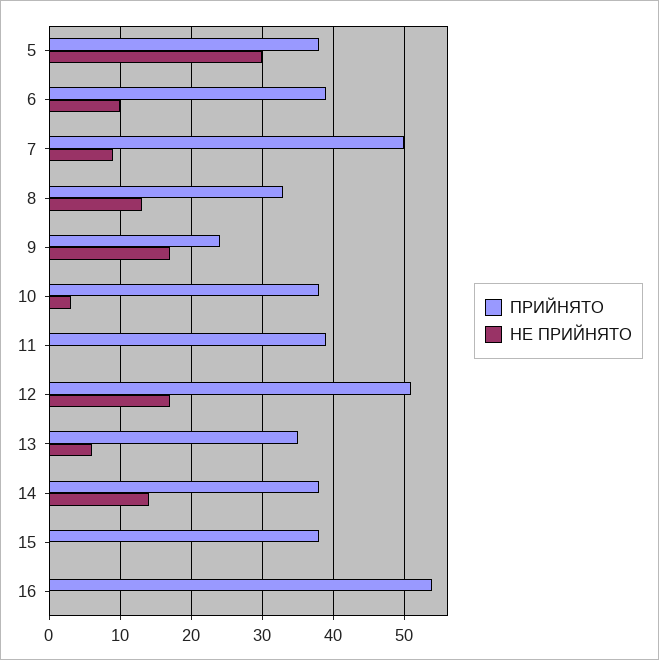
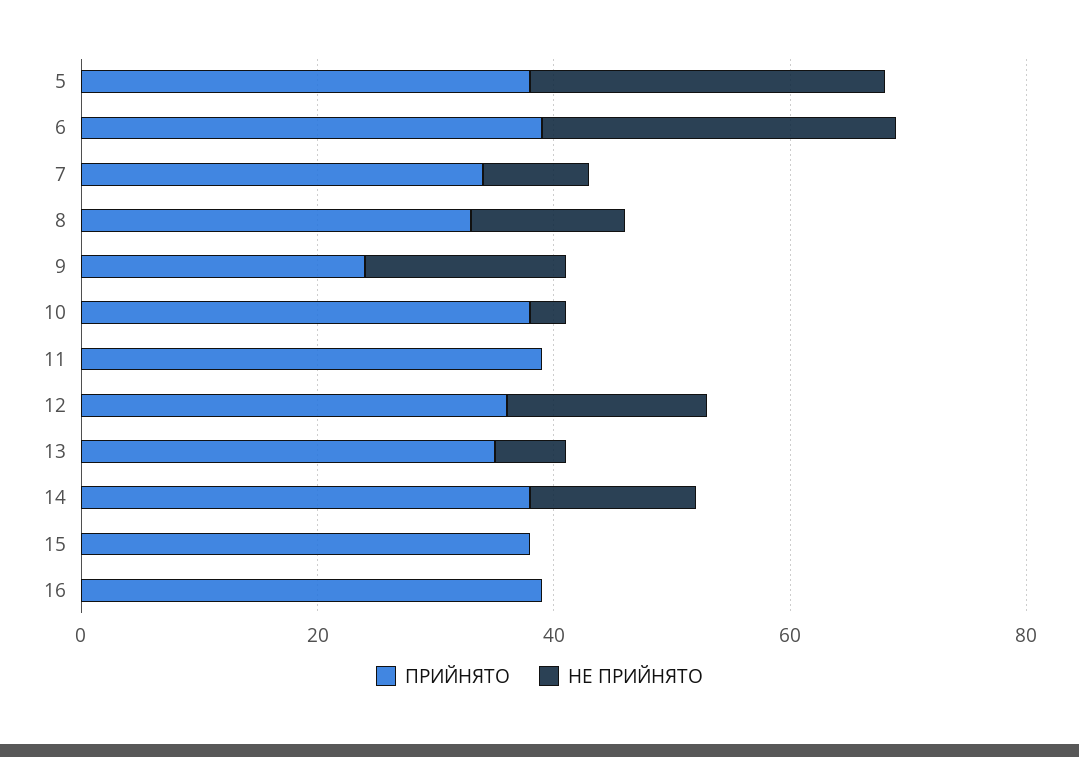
НЕ ПРИЙНЯТО, 6: 10 -> 30
ПРИЙНЯТО, 7: 50 -> 35
ПРИЙНЯТО, 12: 51 -> 35
ПРИЙНЯТО, 16: 54 -> 40

